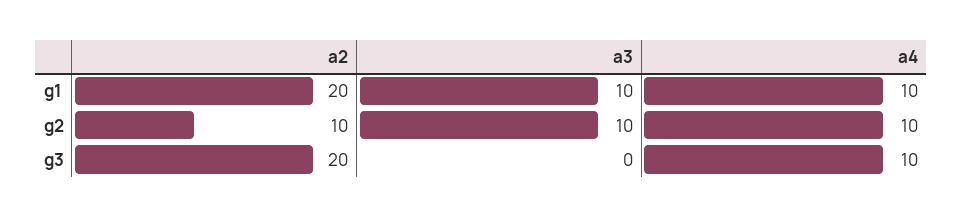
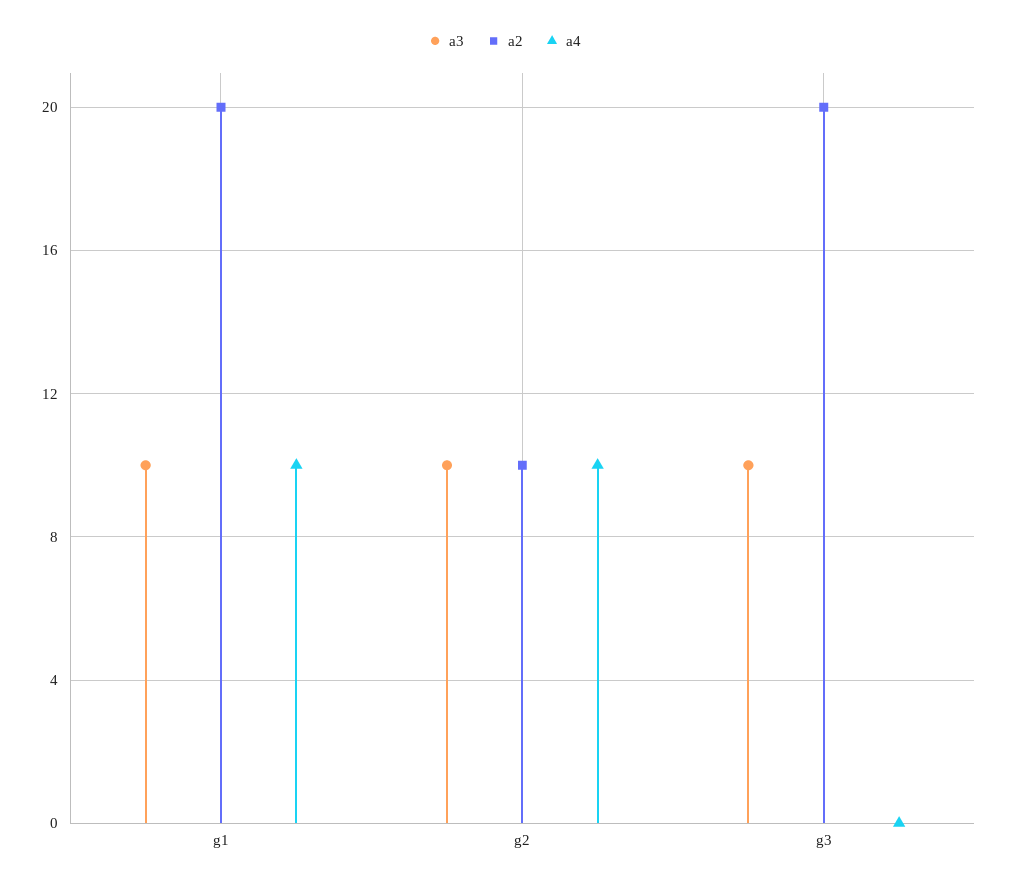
a3, g3: 0 -> 10
a4, g3: 10 -> 0

